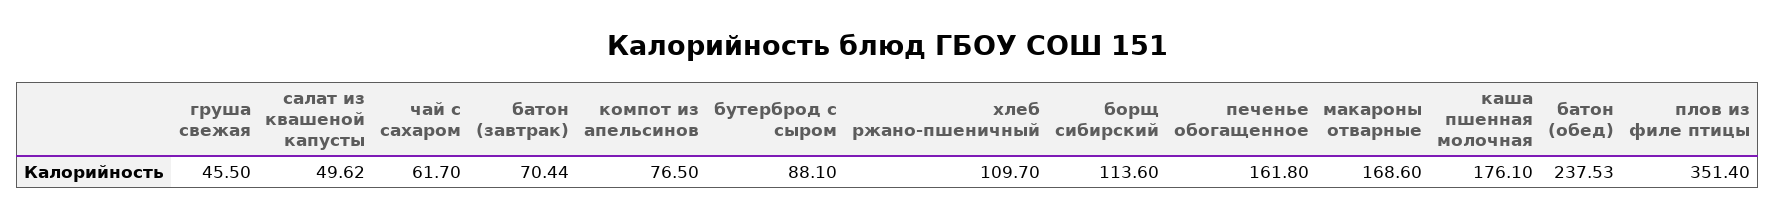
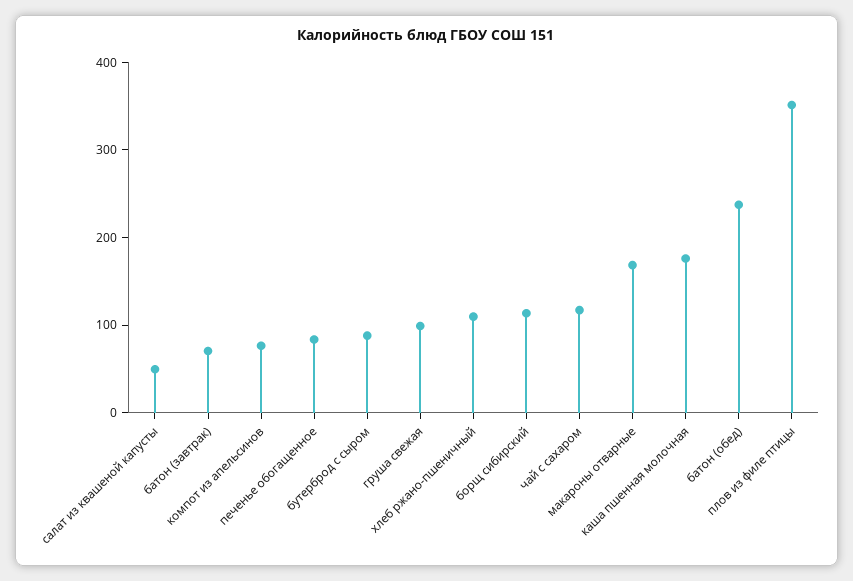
груша свежая: 45.5 -> 100
чай с сахаром: 61.7 -> 120
печенье обогащенное: 161.8 -> 80

